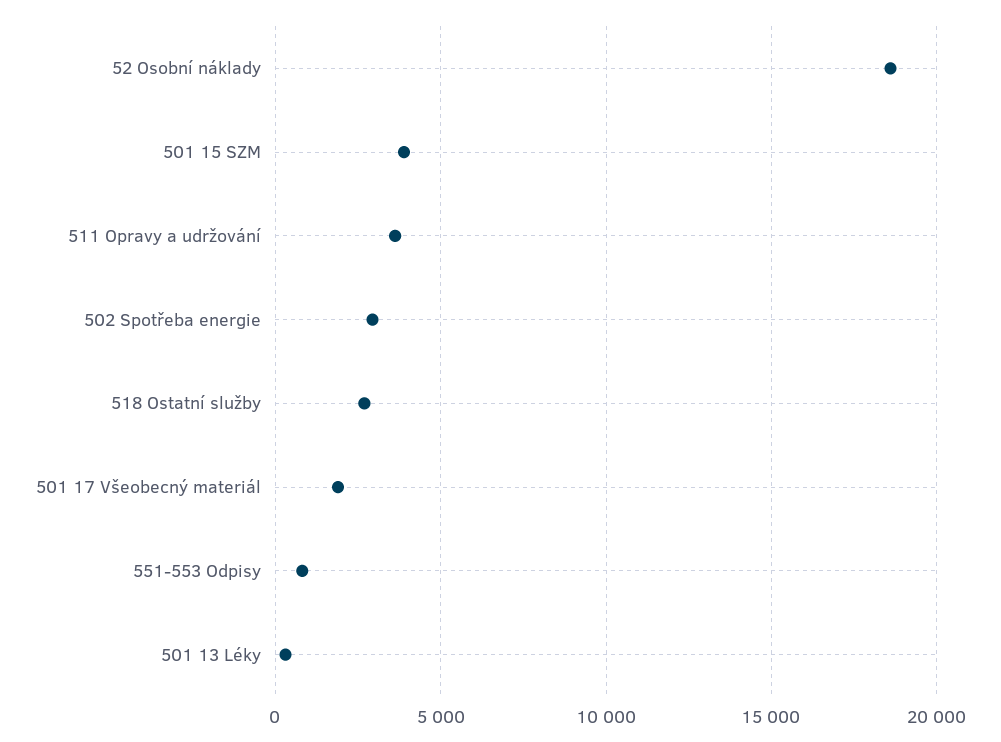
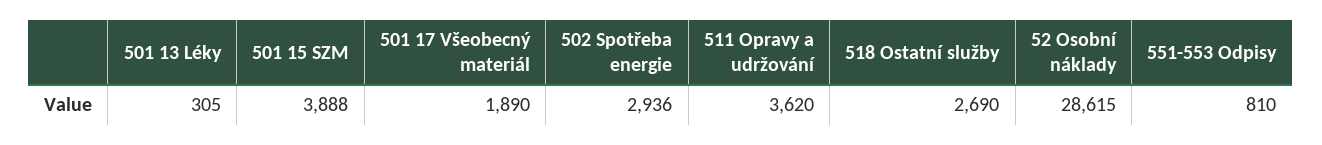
52 Osobní náklady: 18500 -> 28615

